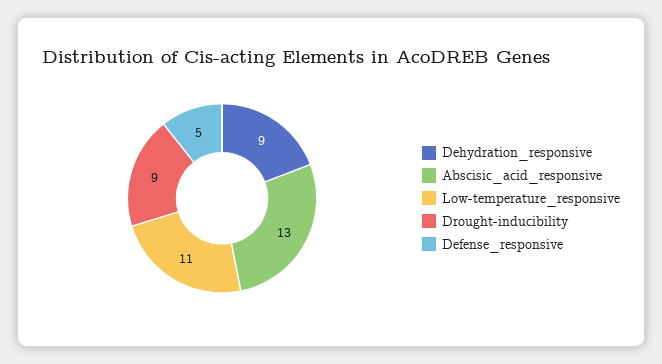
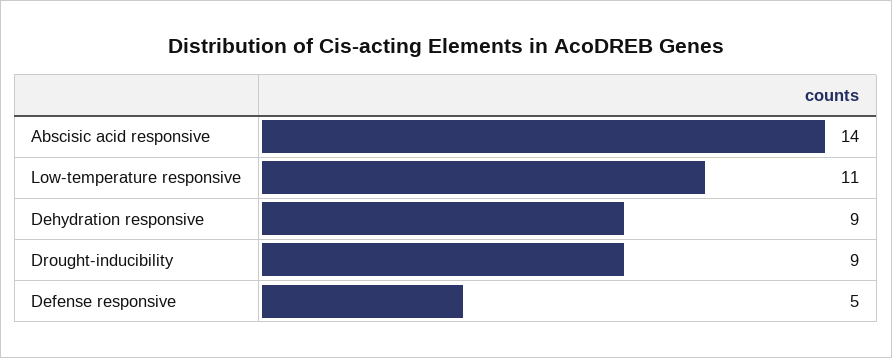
Abscisic_acid_responsive: 13 -> 14

